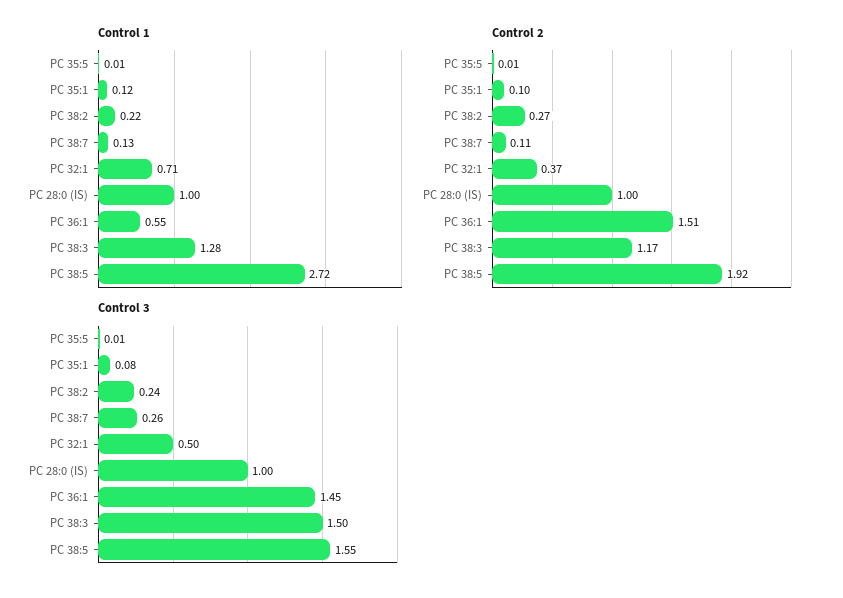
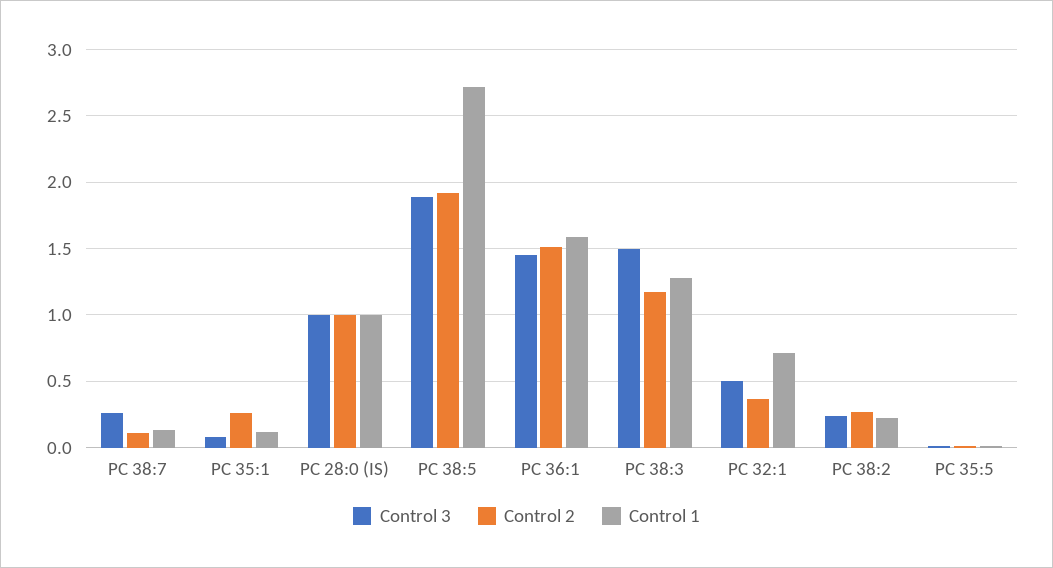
Control 1, PC 36:1: 0.55 -> 1.6
Control 2, PC 35:1: 0.1 -> 0.25
Control 3, PC 38:5: 1.55 -> 1.9

